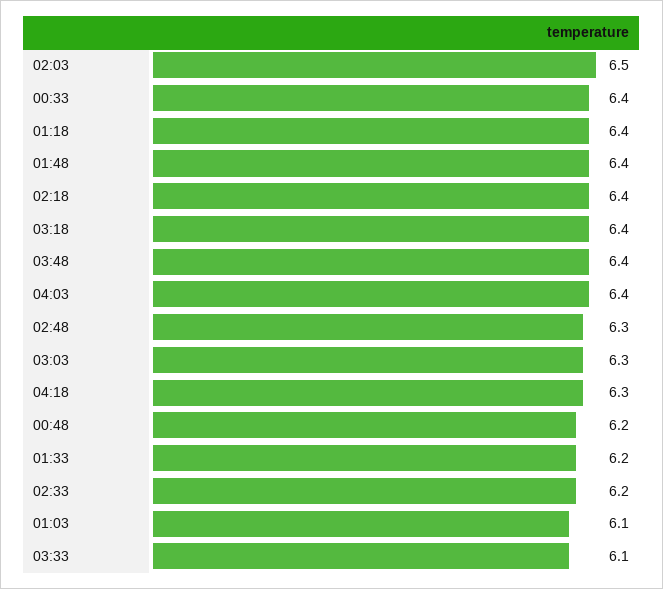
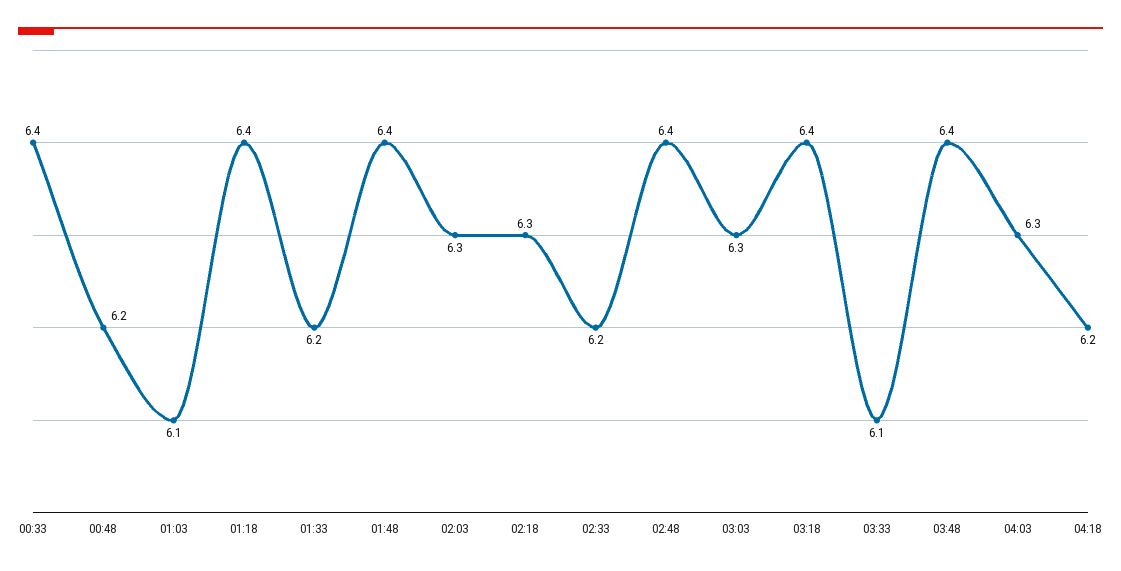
02:03: 6.5 -> 6.3
02:18: 6.4 -> 6.3
04:03: 6.4 -> 6.3
02:48: 6.3 -> 6.4
04:18: 6.3 -> 6.2

